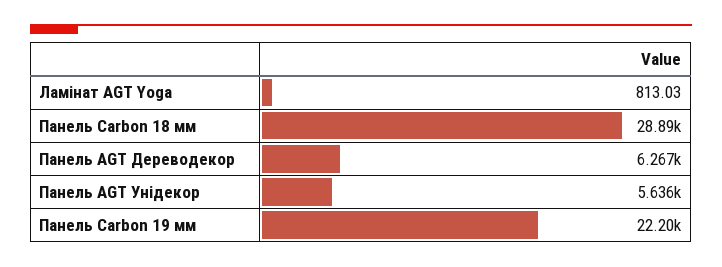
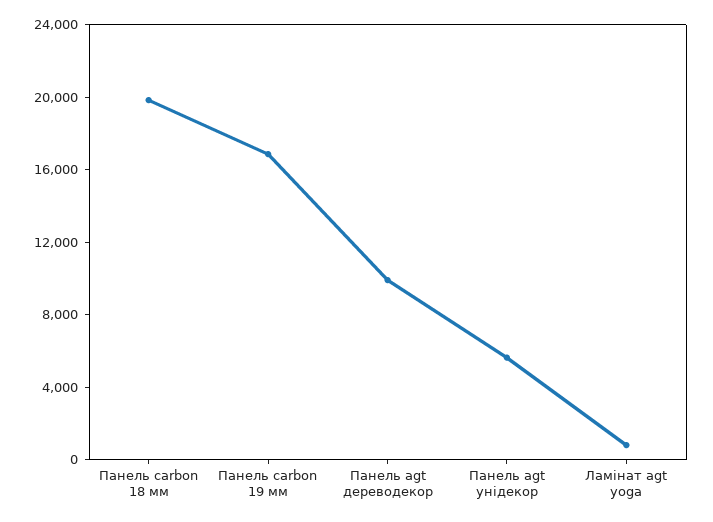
Панель Carbon 18 мм: 28890 -> 20000
Панель AGT Дереводекор: 6267 -> 10000
Панель Carbon 19 мм: 22200 -> 17000

